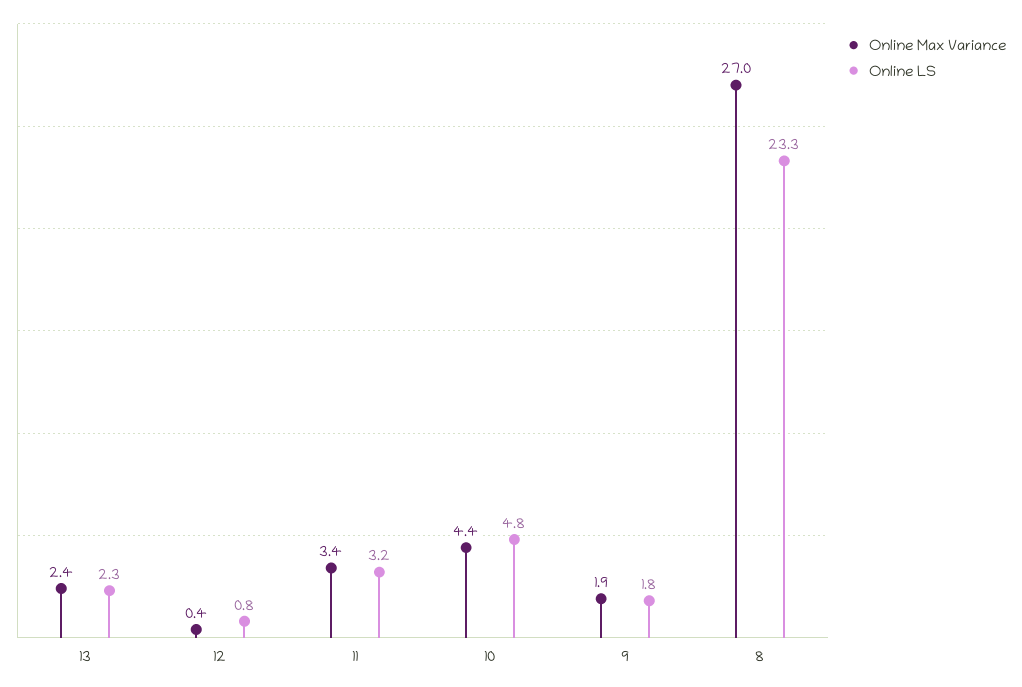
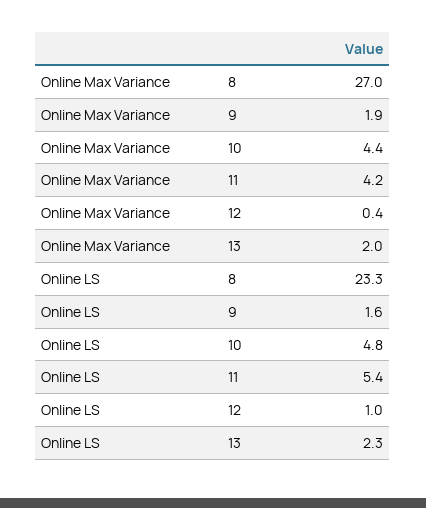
Online Max Variance, 13: 2.4 -> 2
Online LS, 12: 0.8 -> 1
Online Max Variance, 11: 3.4 -> 4.2
Online LS, 11: 3.2 -> 5.4
Online LS, 9: 1.8 -> 1.6

